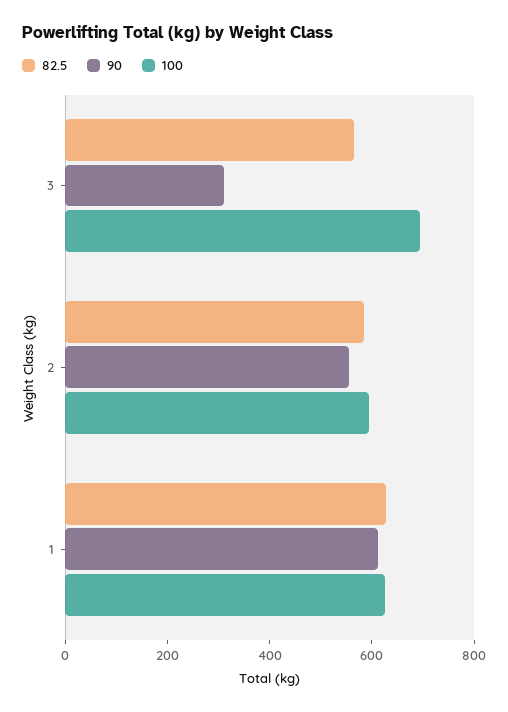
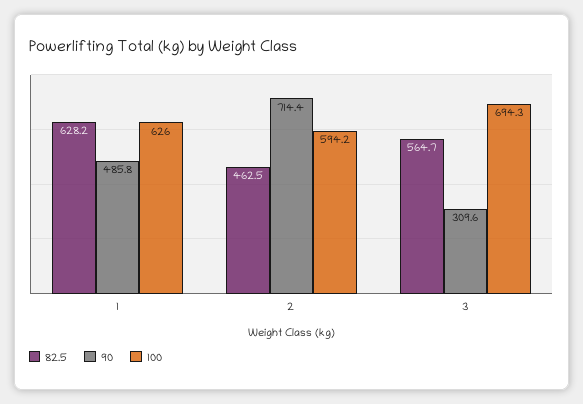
82.5, 2: 600 -> 462.5
90, 2: 550 -> 714.4
90, 1: 600 -> 485.8

